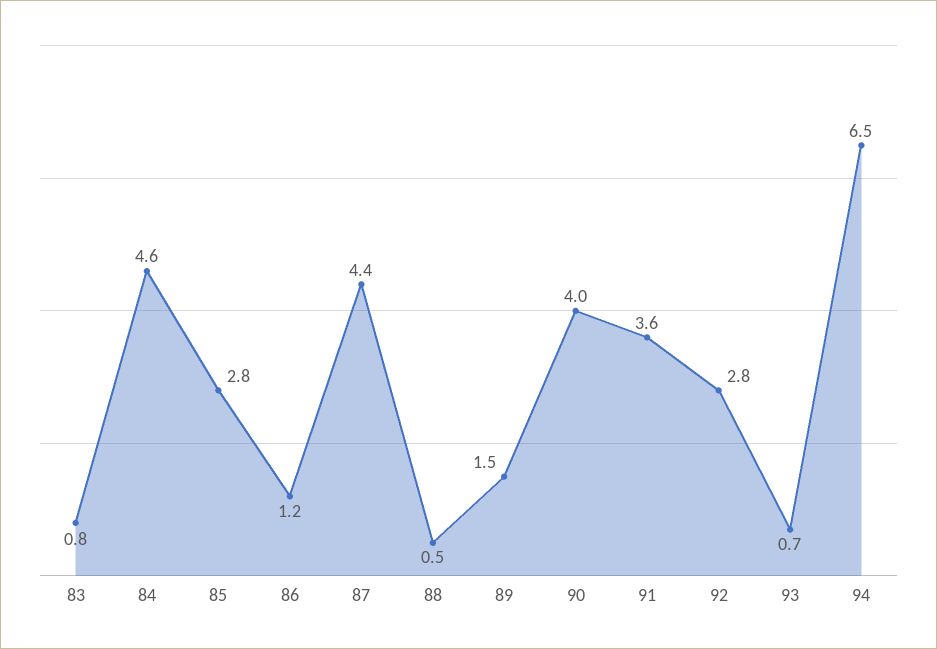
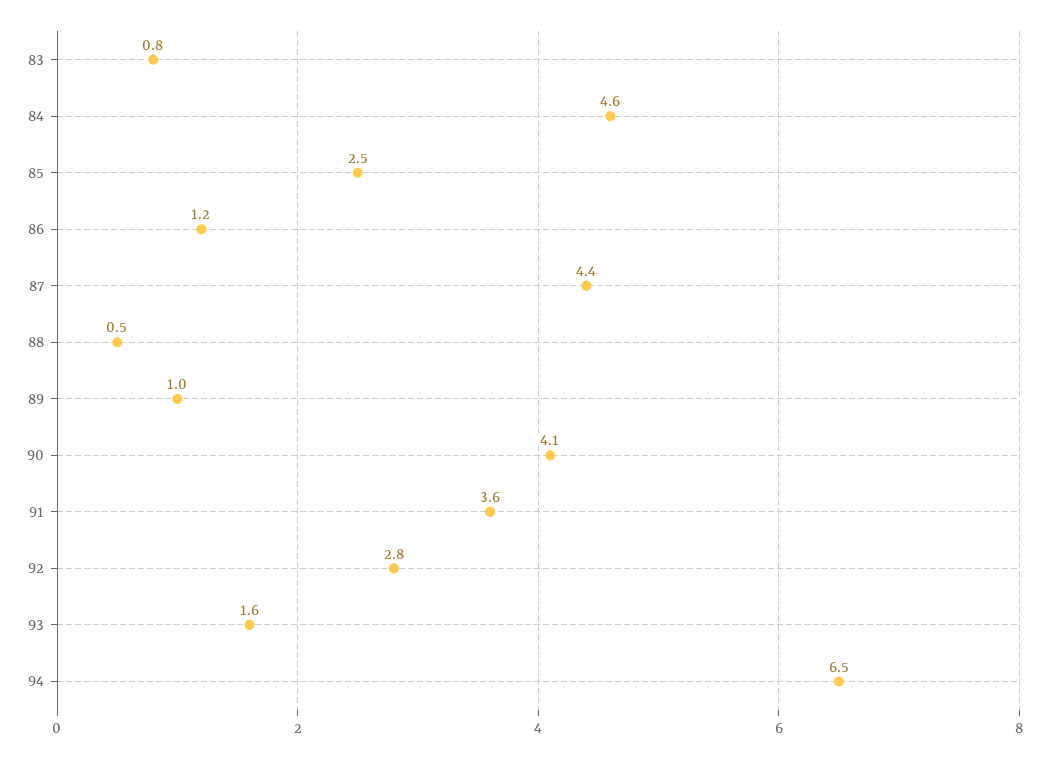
85: 2.8 -> 2.5
89: 1.5 -> 1
90: 4 -> 4.1
93: 0.7 -> 1.6

